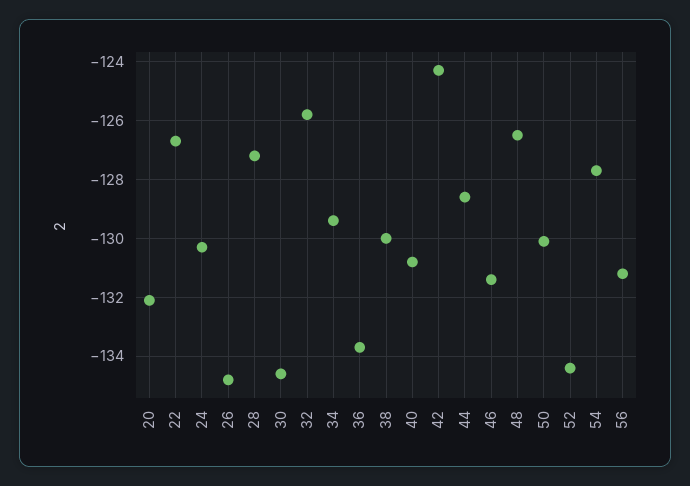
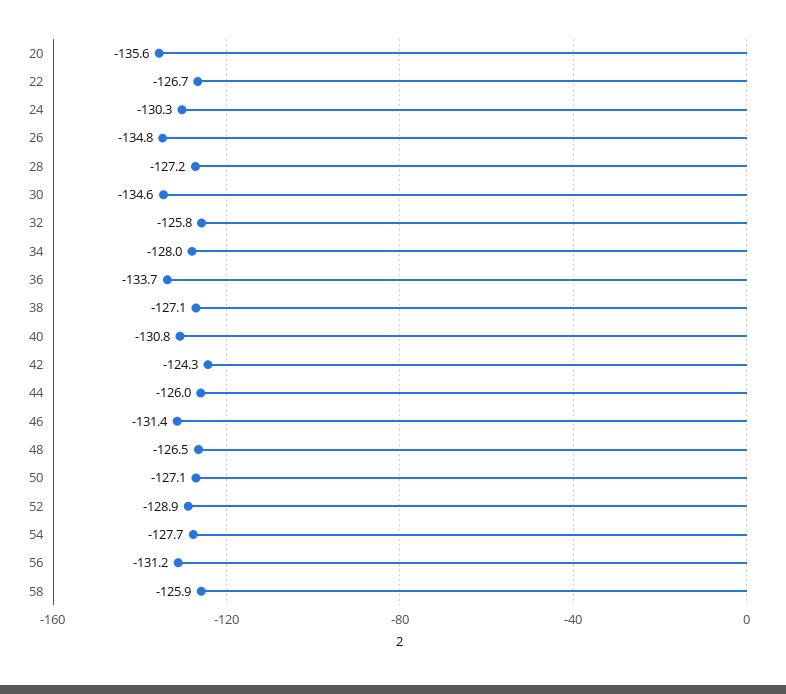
20: -132 -> -135.6
34: -129.5 -> -128
38: -130 -> -127.1
44: -128.5 -> -126
50: -130 -> -127.1
52: -134.5 -> -128.9
58: none -> -125.9

